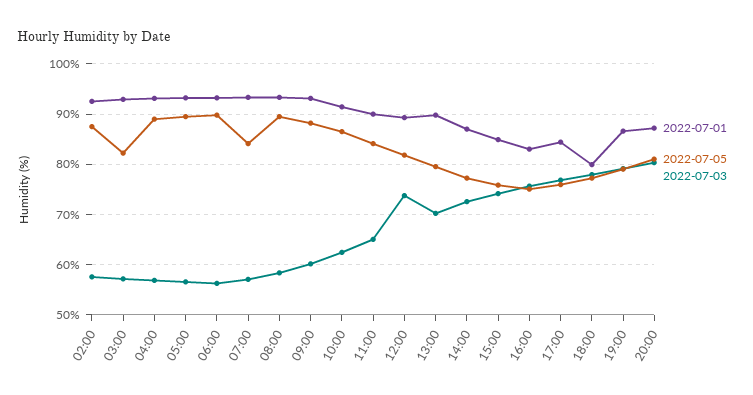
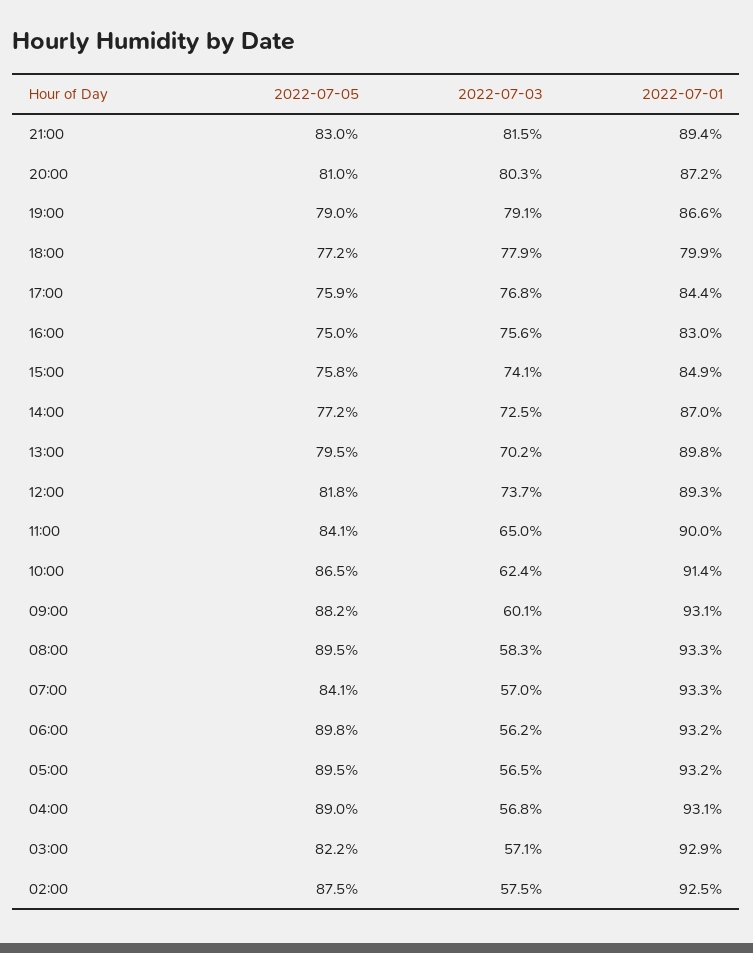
2022-07-05, 21:00: none -> 83
2022-07-03, 21:00: none -> 81.5
2022-07-01, 21:00: none -> 89.4

